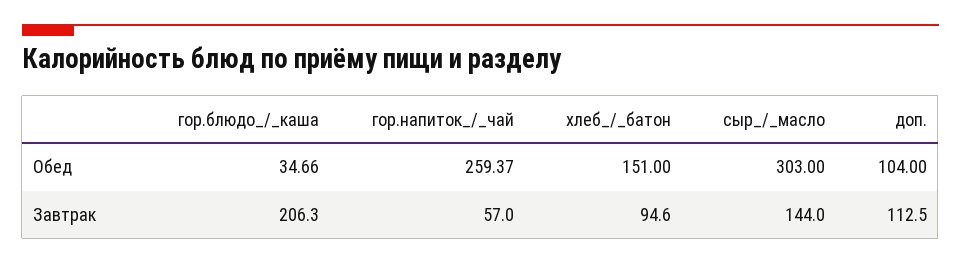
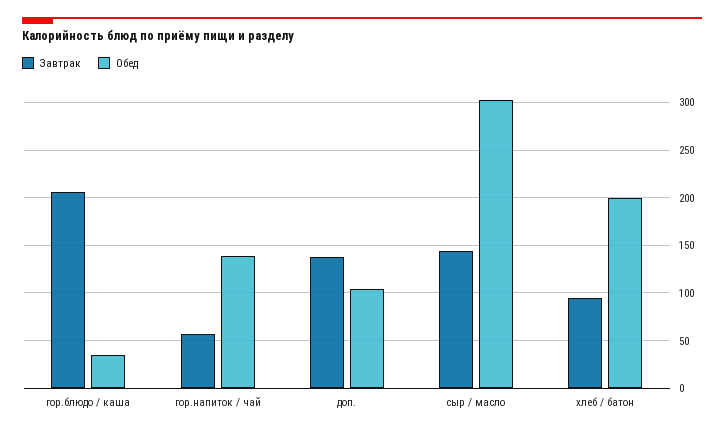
Обед, гор.напиток_/_чай: 259.37 -> 140
Обед, хлеб_/_батон: 151 -> 200
Завтрак, доп.: 112.5 -> 140

